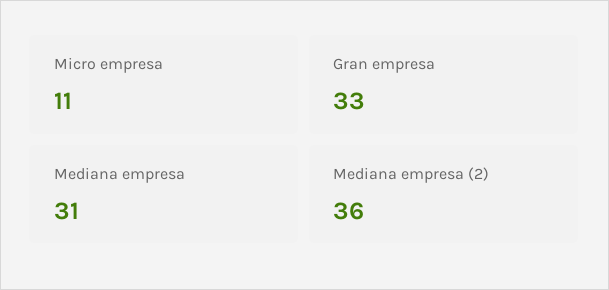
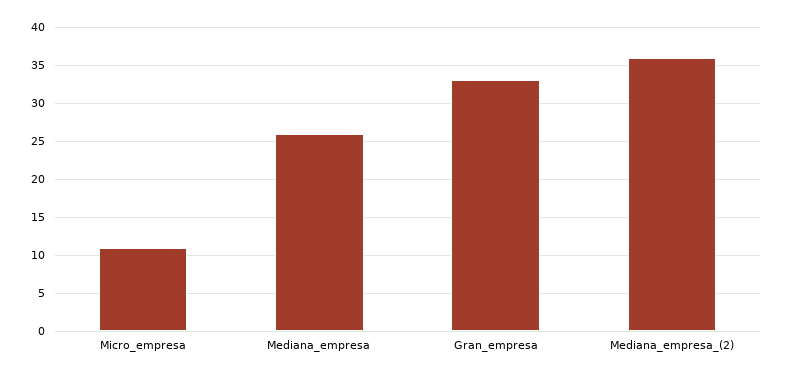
Mediana empresa: 31 -> 26

